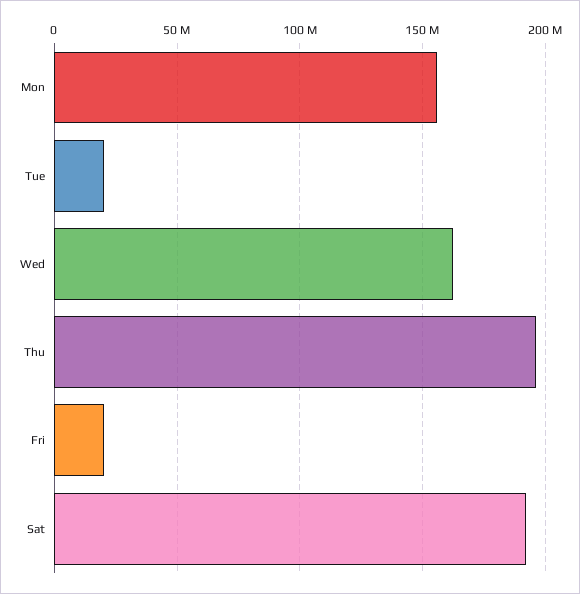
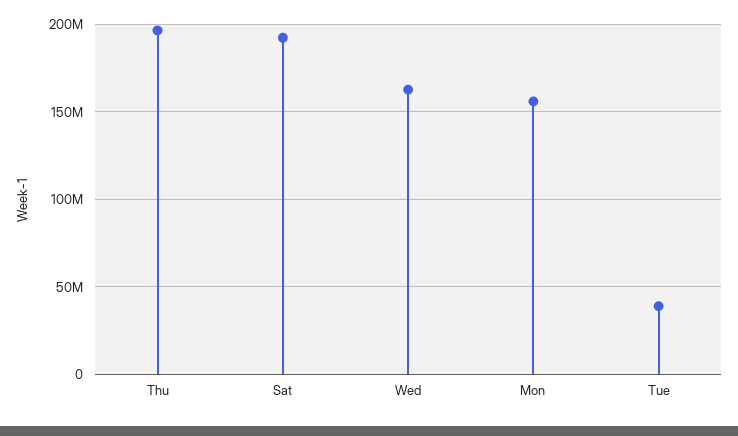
Tue: 20000000 -> 40000000
Fri: 20000000 -> none

